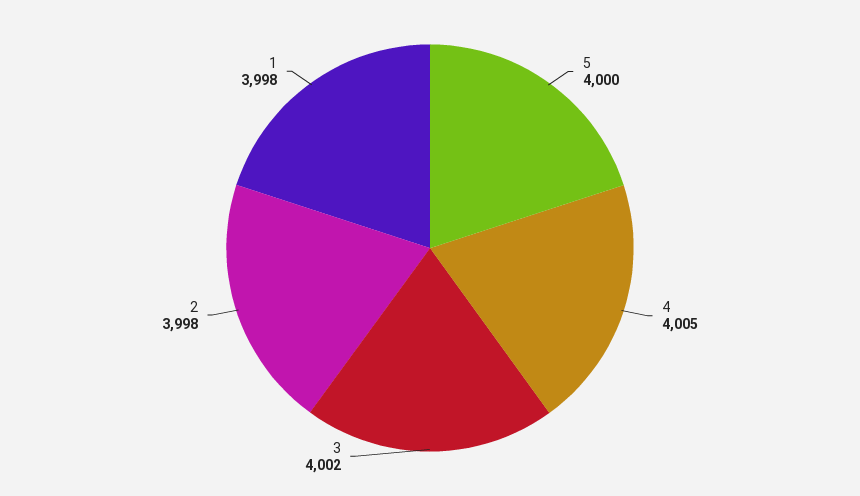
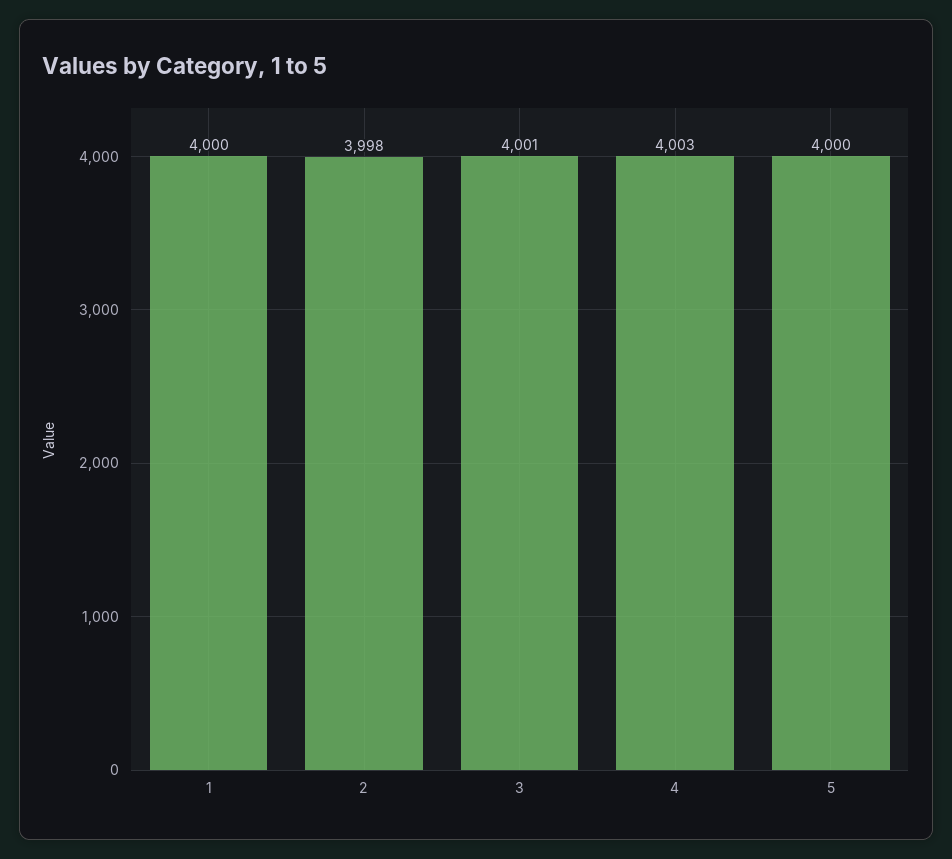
4: 4005 -> 4003
3: 4002 -> 4001
1: 3998 -> 4000

